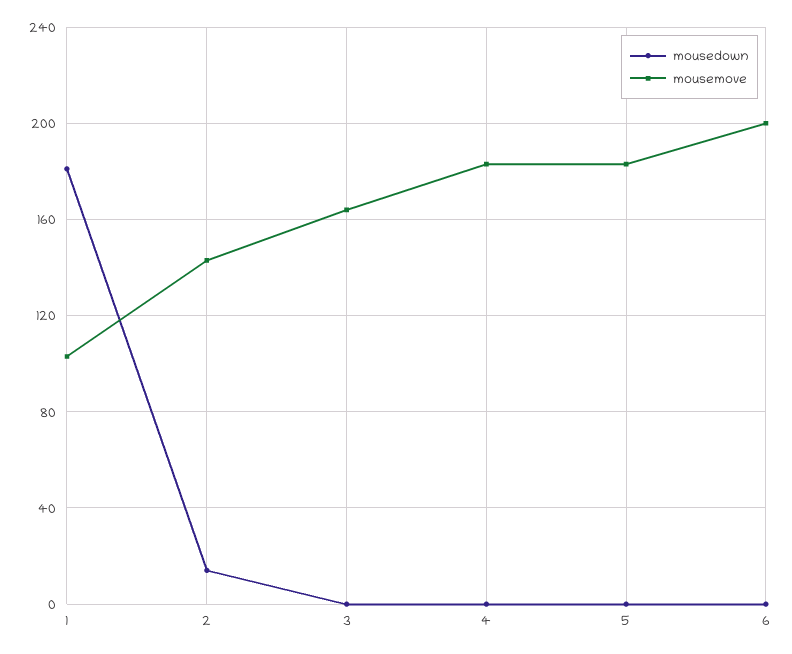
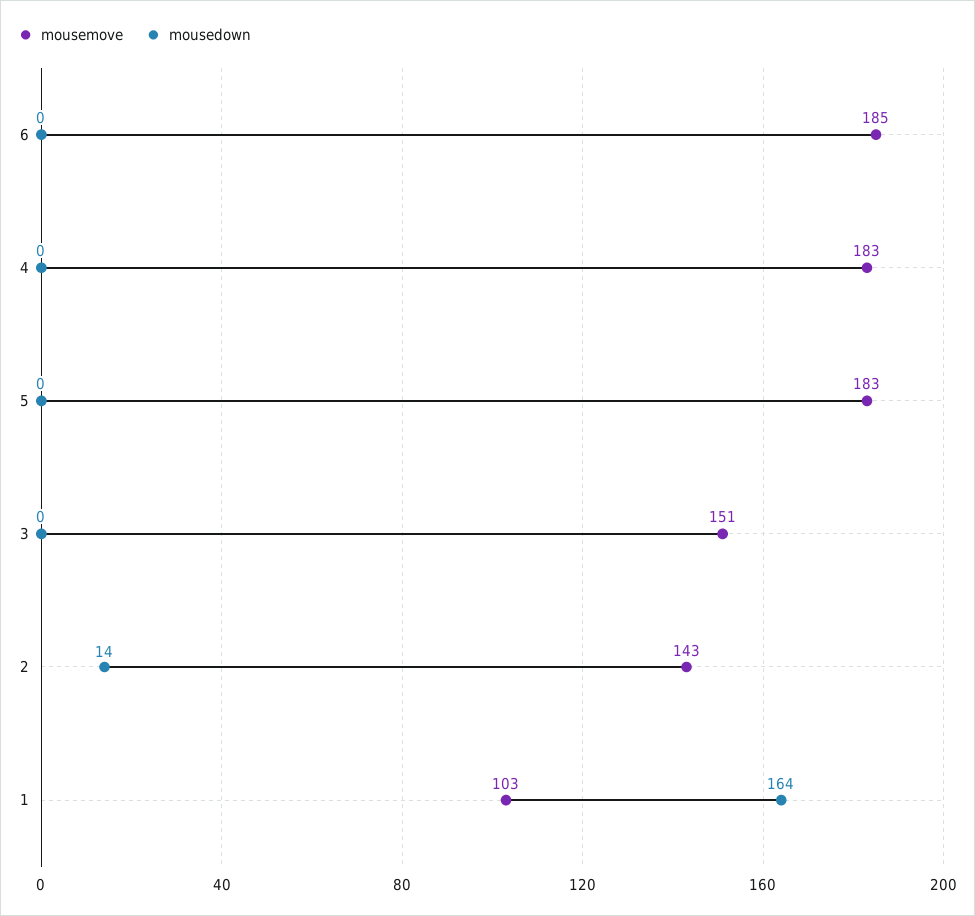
mousedown, 1: 180 -> 164
mousemove, 3: 165 -> 151
mousemove, 6: 200 -> 185

